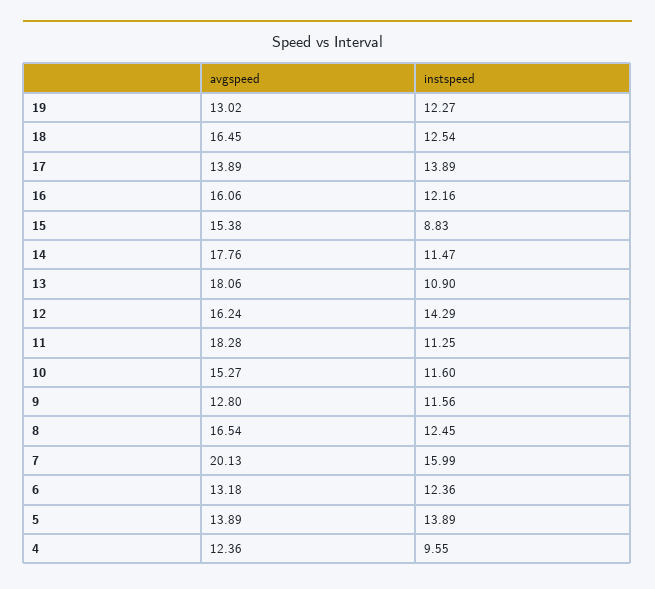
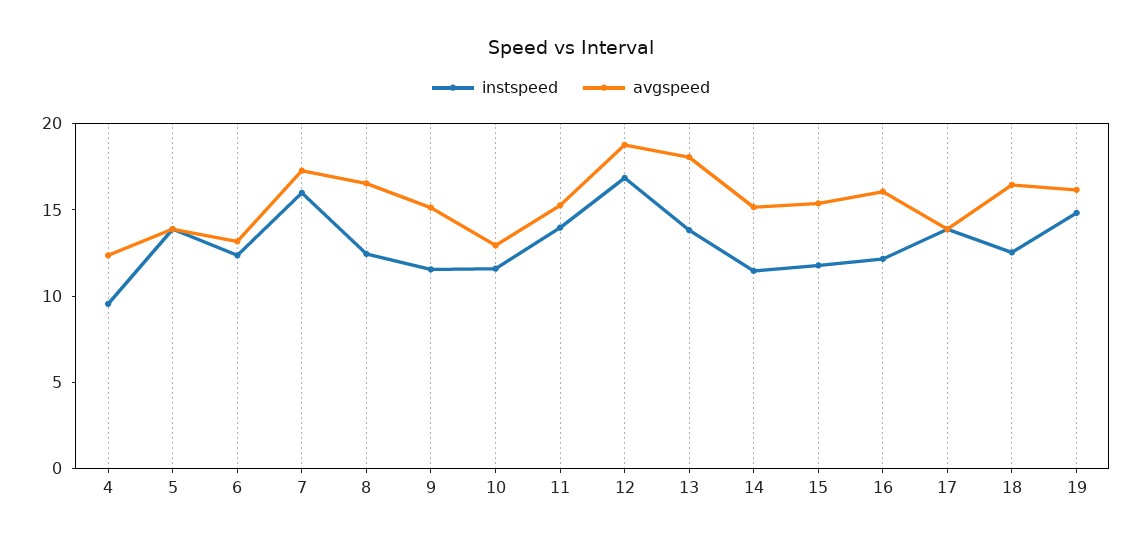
avgspeed, 19: 13.02 -> 16
instspeed, 19: 12.27 -> 15
instspeed, 15: 8.83 -> 12
avgspeed, 14: 17.76 -> 15
instspeed, 13: 10.9 -> 14
avgspeed, 12: 16.24 -> 19
instspeed, 12: 14.29 -> 17
avgspeed, 11: 18.28 -> 15
instspeed, 11: 11.25 -> 14
avgspeed, 10: 15.27 -> 13
avgspeed, 9: 12.8 -> 15
avgspeed, 7: 20.13 -> 17

